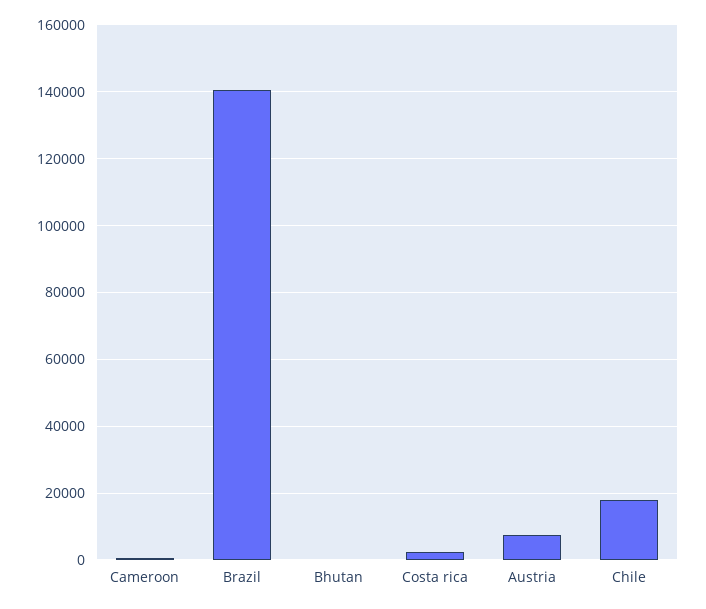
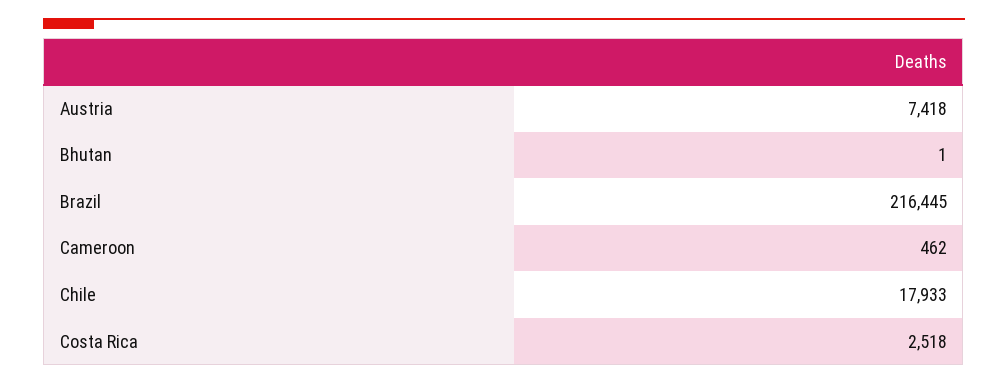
Brazil: 140000 -> 216445

